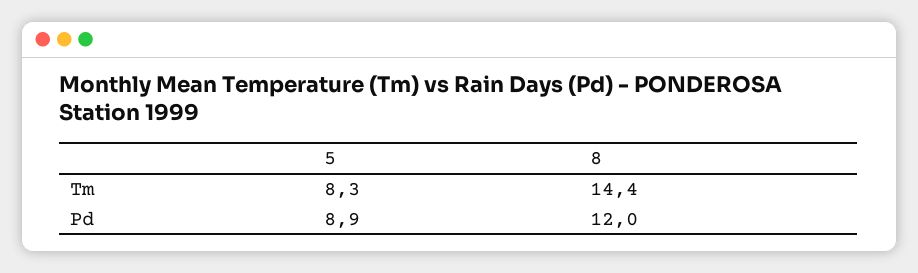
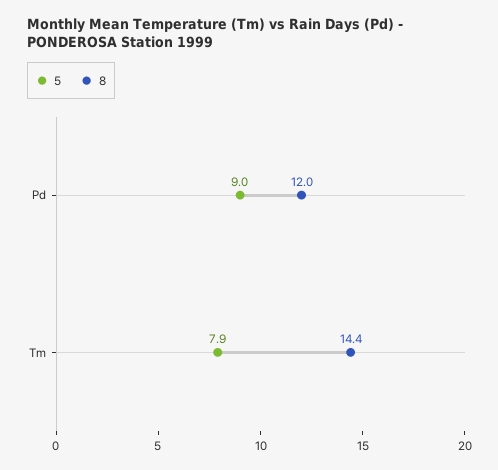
5, Tm: 8.3 -> 7.9
5, Pd: 8.9 -> 9

